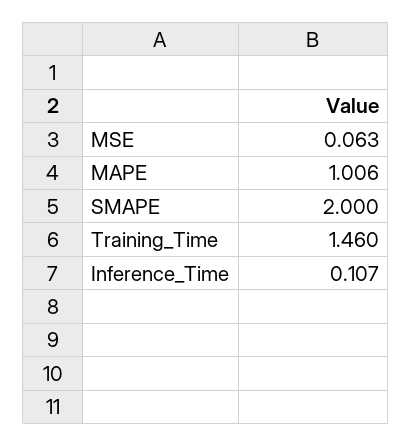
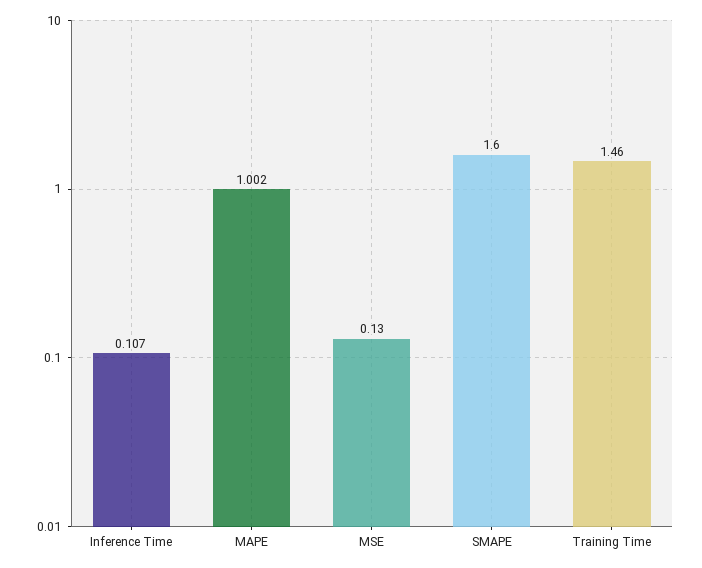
MSE: 0.063 -> 0.13
MAPE: 1.006 -> 1.002
SMAPE: 2 -> 1.6

